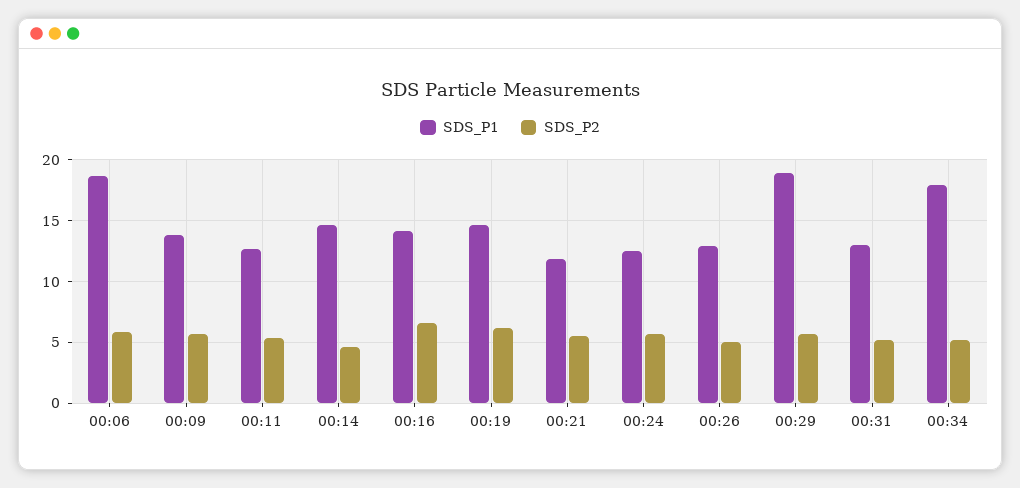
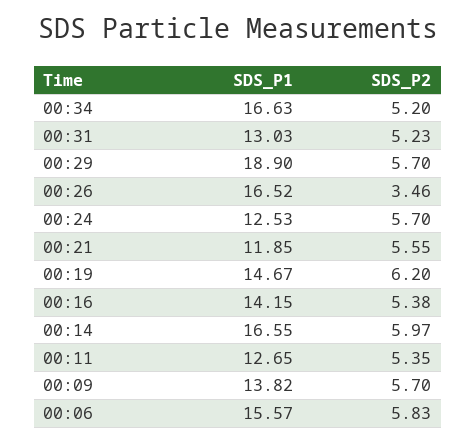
SDS_P1, 00:06: 18.5 -> 15.57
SDS_P1, 00:14: 14.5 -> 16.55
SDS_P2, 00:14: 4.5 -> 5.97
SDS_P2, 00:16: 6.5 -> 5.38
SDS_P1, 00:26: 13 -> 16.52
SDS_P2, 00:26: 5 -> 3.46
SDS_P1, 00:34: 18 -> 16.63

